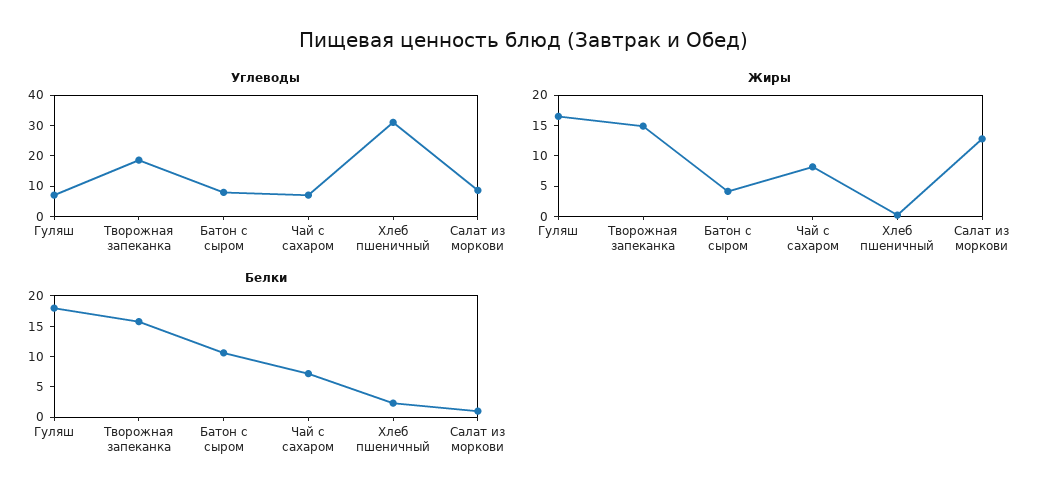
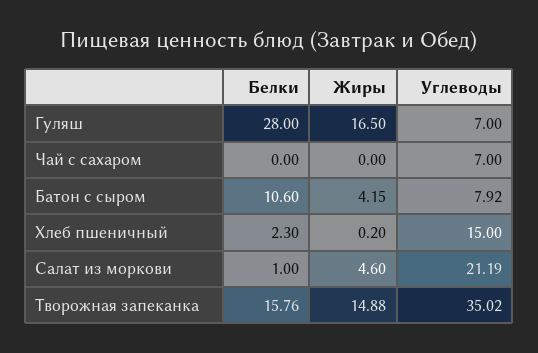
Углеводы, Творожная запеканка: 20 -> 35.02
Углеводы, Хлеб пшеничный: 30 -> 15
Углеводы, Салат из моркови: 10 -> 21.19
Жиры, Чай с сахаром: 7.5 -> 0
Жиры, Салат из моркови: 12.5 -> 4.6
Белки, Гуляш: 17.5 -> 28
Белки, Чай с сахаром: 7.5 -> 0

